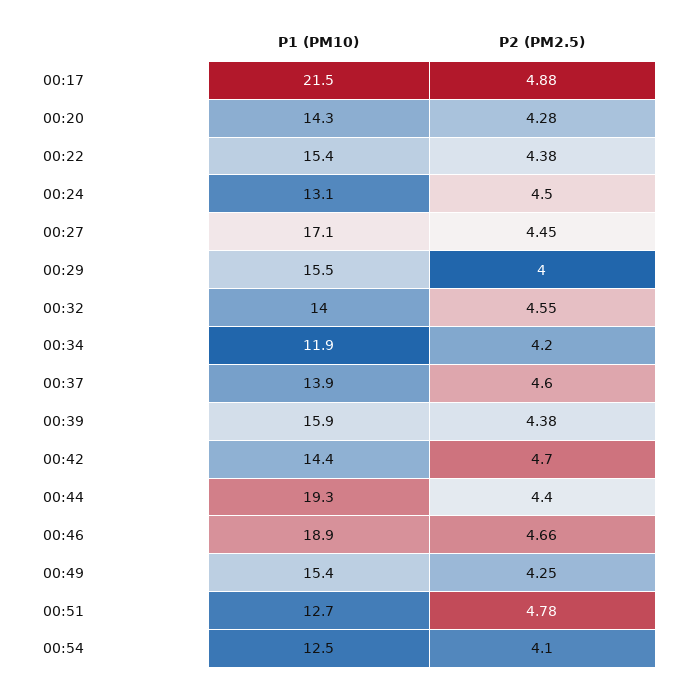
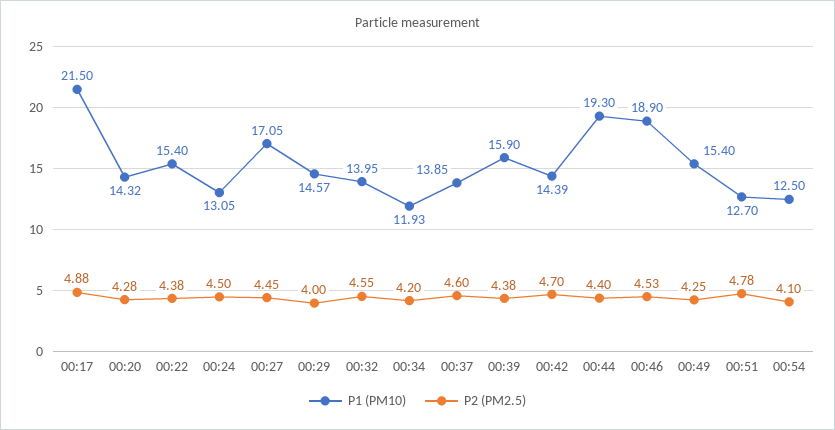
P1 (PM10), 00:29: 15.5 -> 14.57
P2 (PM2.5), 00:46: 4.66 -> 4.53

